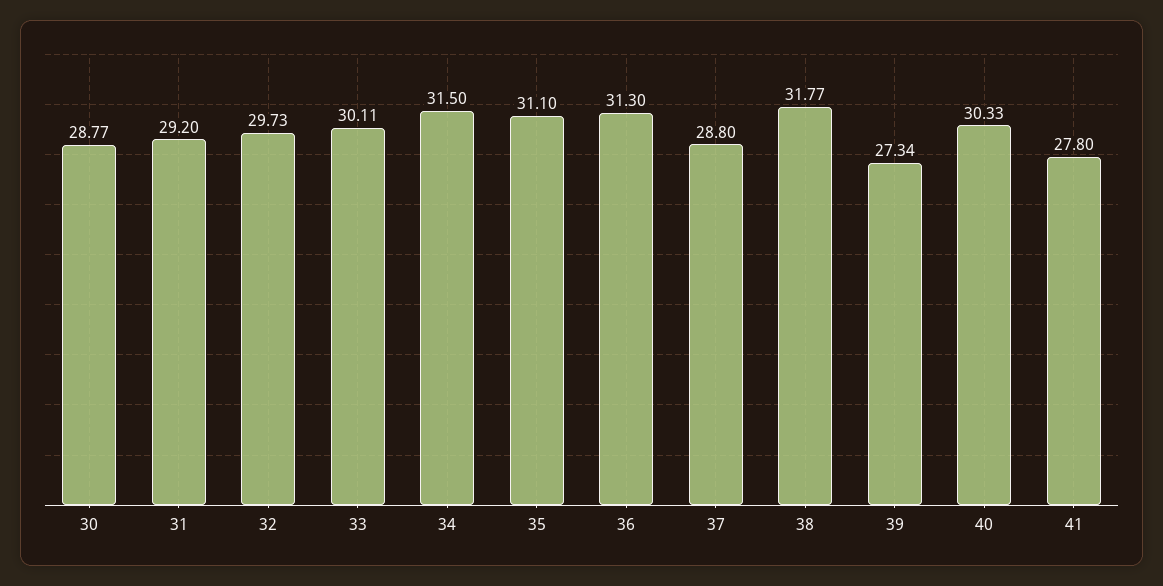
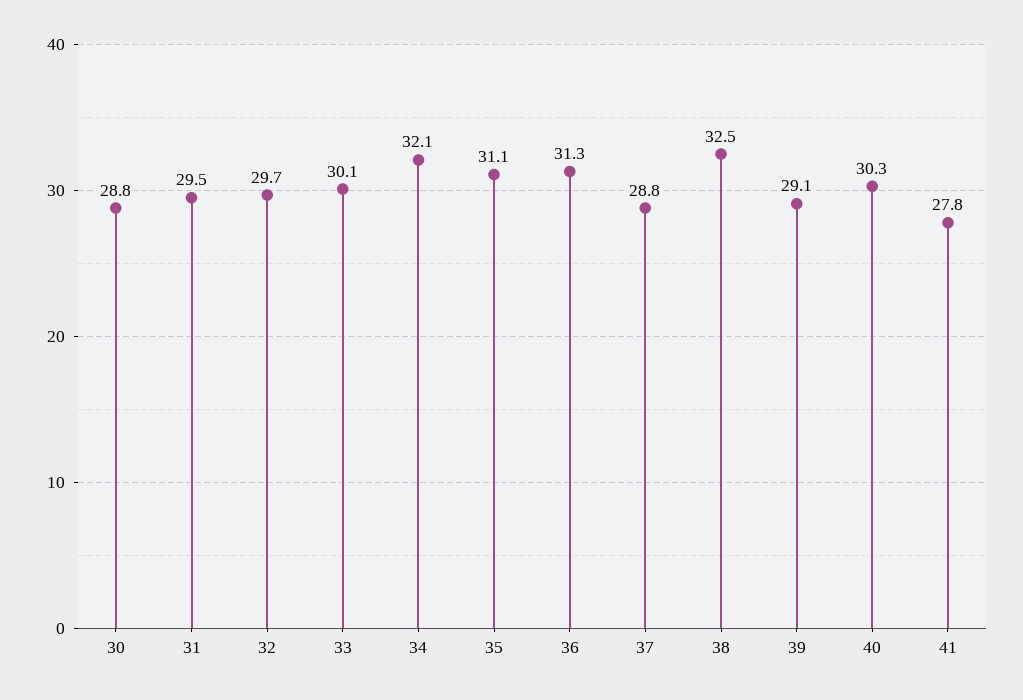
31: 29.2 -> 29.5
34: 31.5 -> 32.1
38: 31.77 -> 32.5
39: 27.34 -> 29.1

